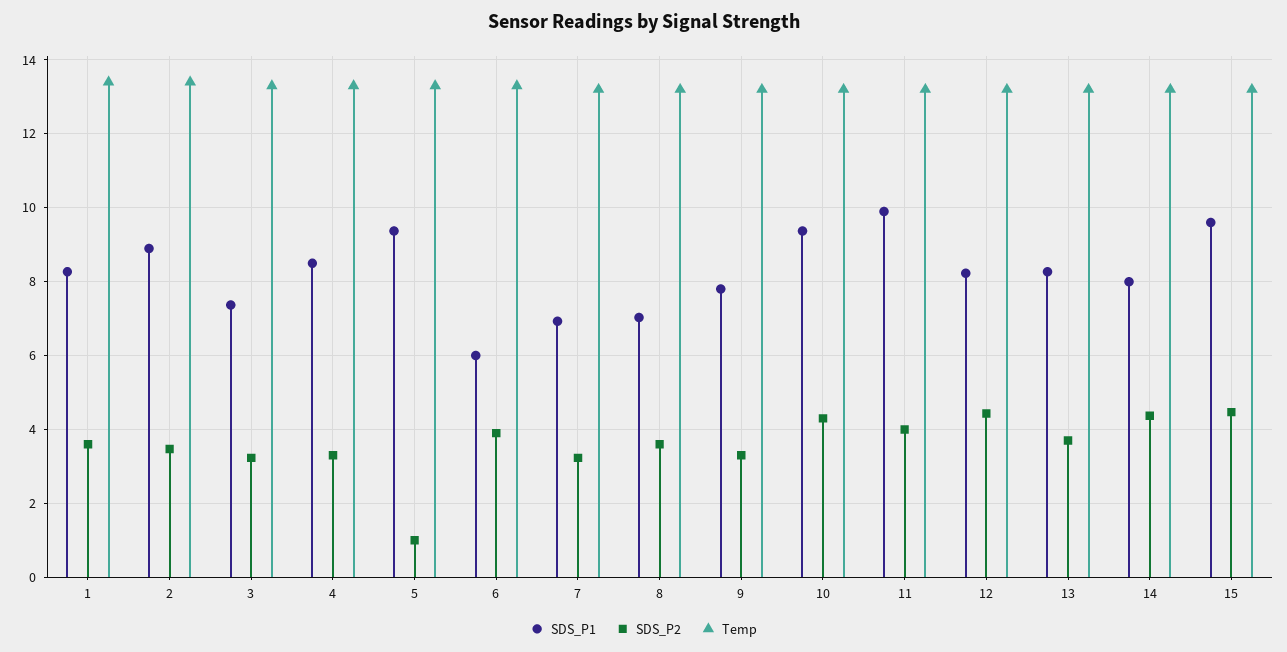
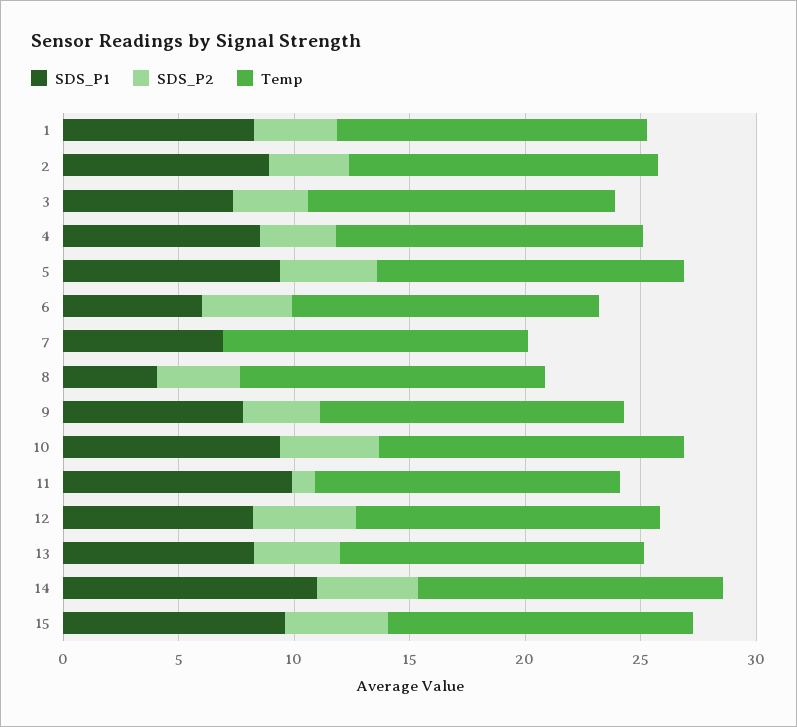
SDS_P2, 5: 1 -> 4
SDS_P2, 7: 3.2 -> 0
SDS_P1, 8: 7 -> 4
SDS_P2, 11: 4 -> 1
SDS_P1, 14: 8 -> 11

